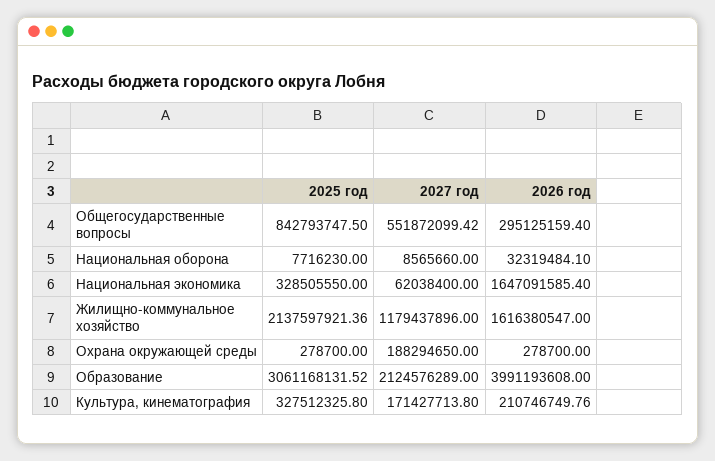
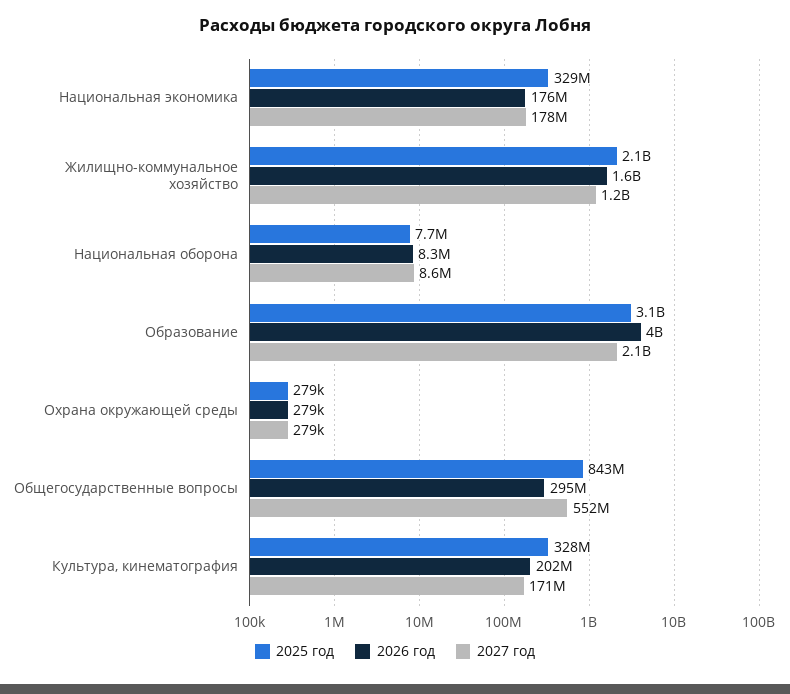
2026 год, Национальная оборона: 32319484.1 -> 8300000
2027 год, Национальная экономика: 62038400 -> 178000000
2026 год, Национальная экономика: 1647091585.4 -> 176000000
2027 год, Охрана окружающей среды: 188294650 -> 279000
2026 год, Культура, кинематография: 210746749.76 -> 202000000

